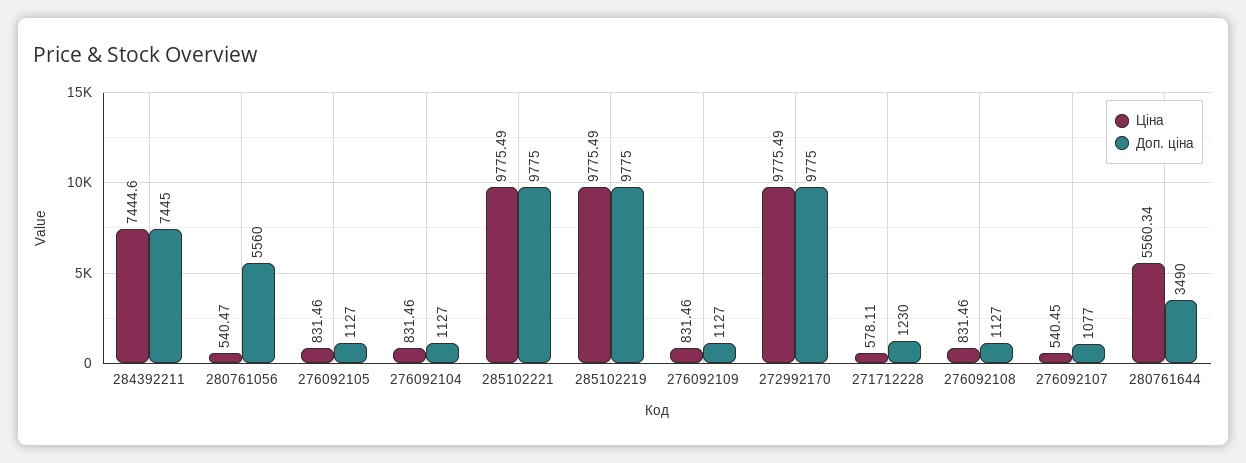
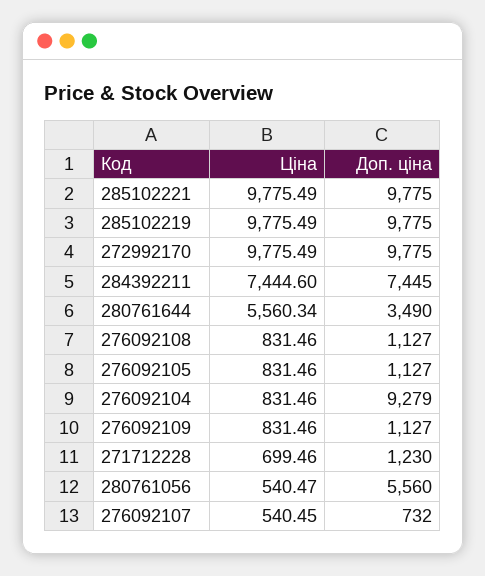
Доп. ціна, 276092104: 1127 -> 9279
Ціна, 271712228: 578.11 -> 699.46
Доп. ціна, 276092107: 1077 -> 732

